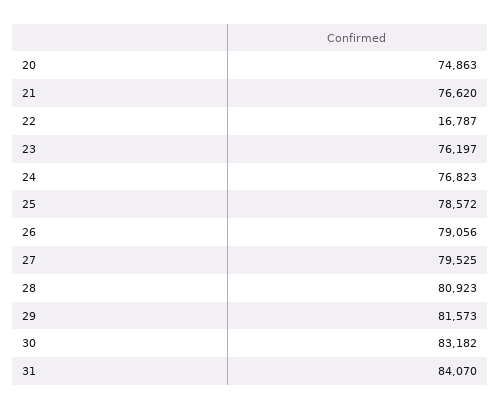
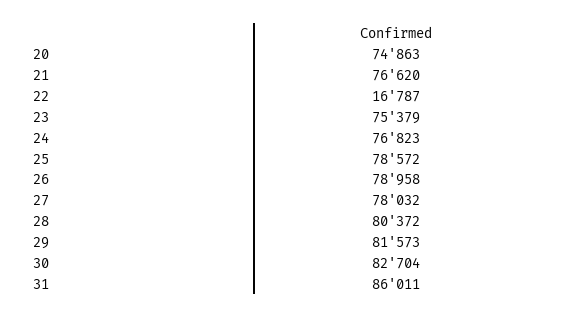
23: 76197 -> 75379
26: 79056 -> 78958
27: 79525 -> 78032
28: 80923 -> 80372
30: 83182 -> 82704
31: 84070 -> 86011

